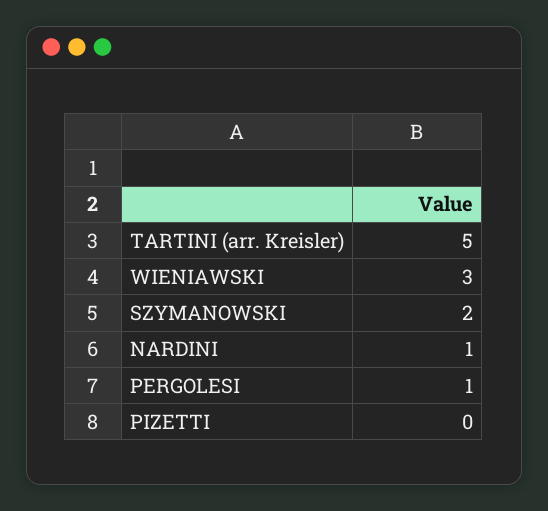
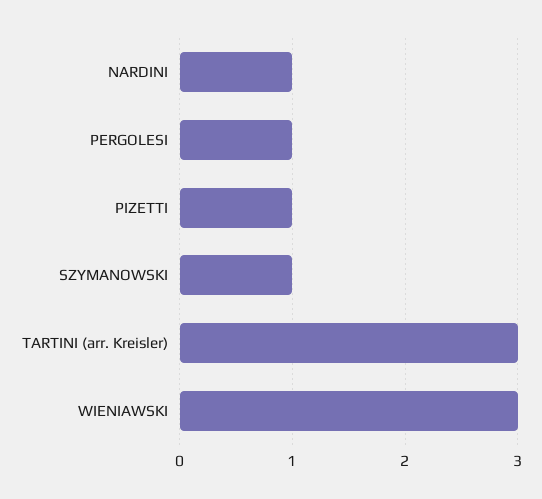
TARTINI (arr. Kreisler): 5 -> 3
SZYMANOWSKI: 2 -> 1
PIZETTI: 0 -> 1

